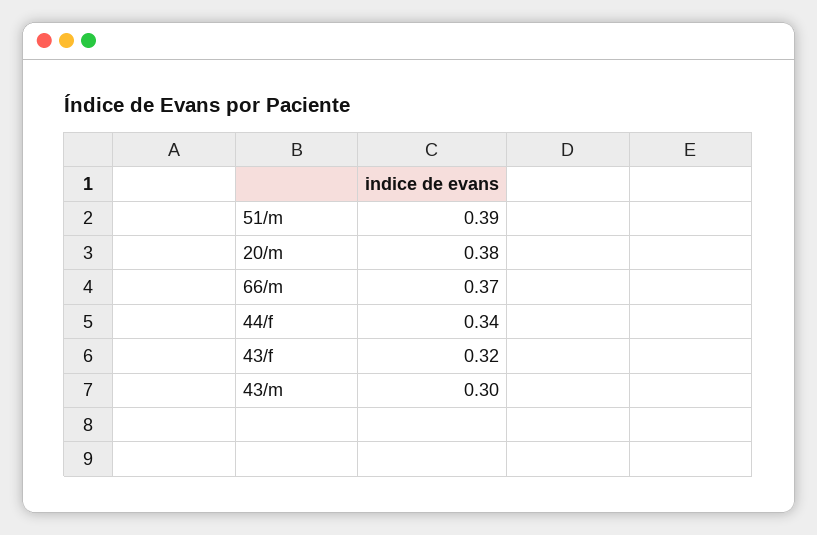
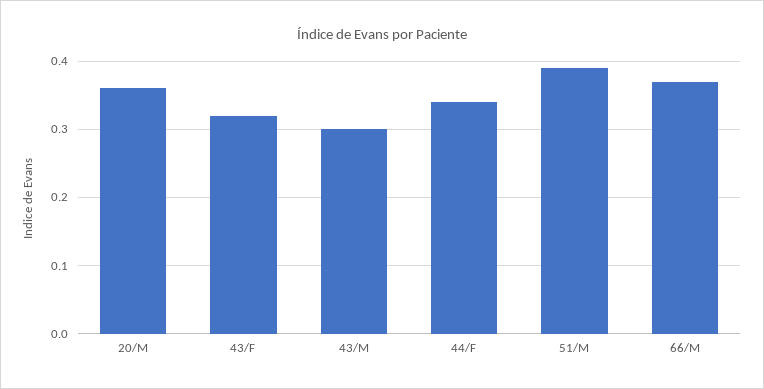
20/m: 0.38 -> 0.36

